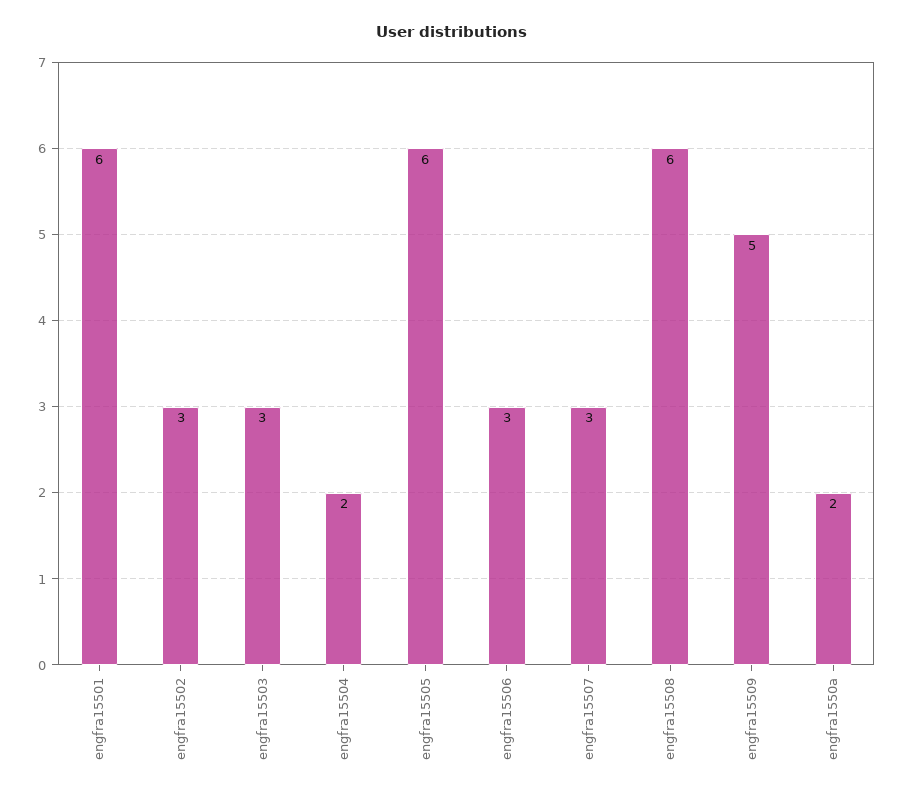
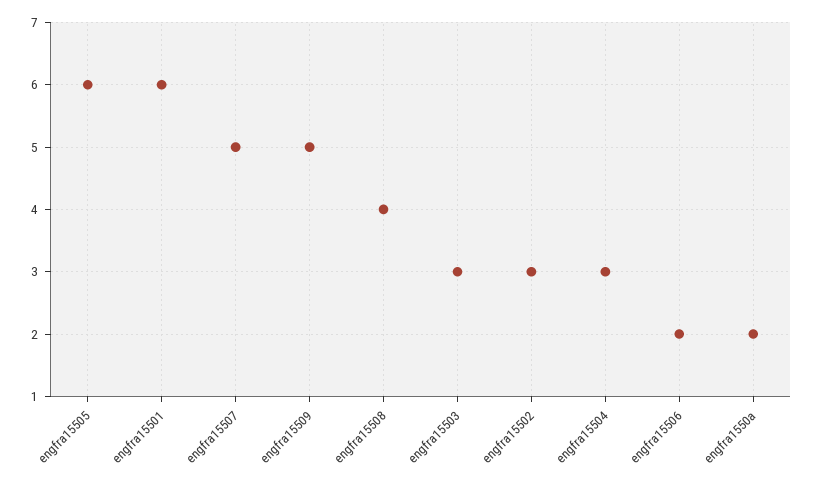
engfra15504: 2 -> 3
engfra15506: 3 -> 2
engfra15507: 3 -> 5
engfra15508: 6 -> 4

